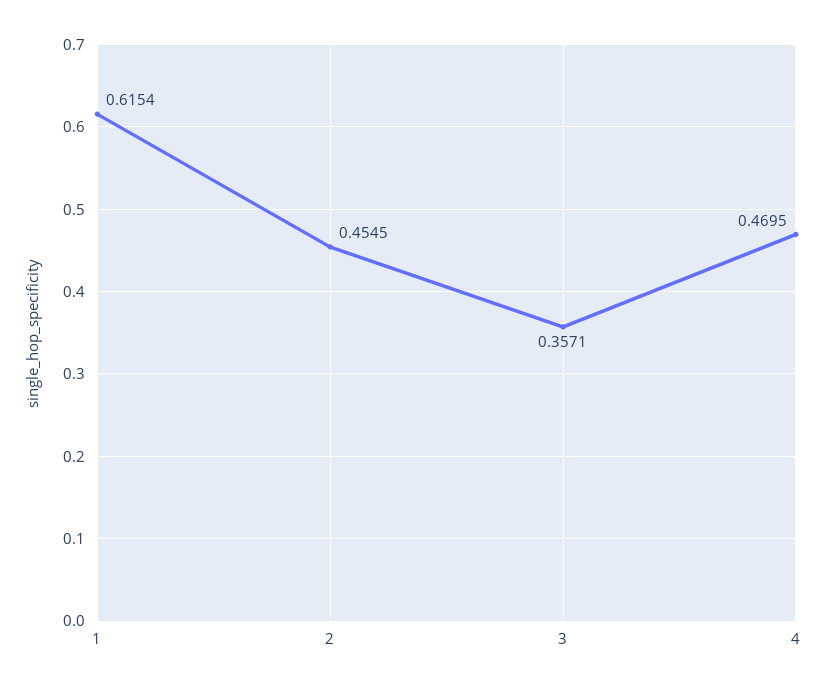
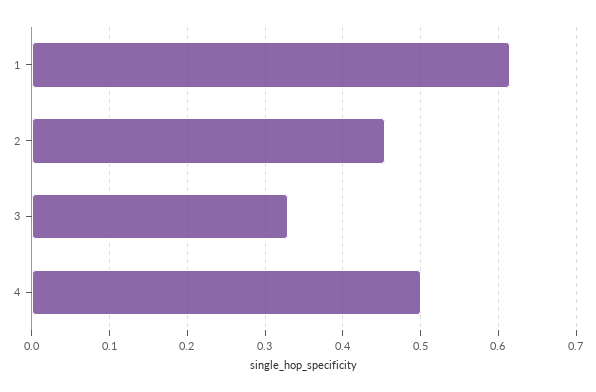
3: 0.3571 -> 0.33
4: 0.4695 -> 0.5

